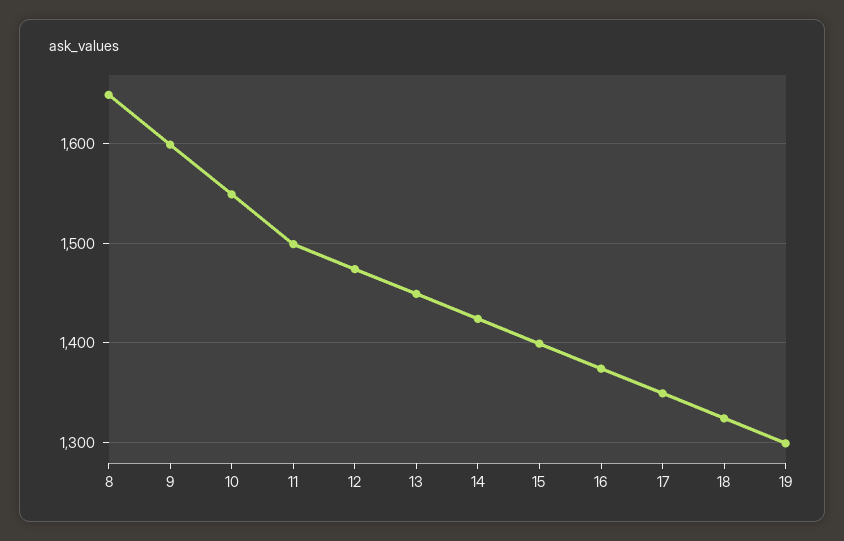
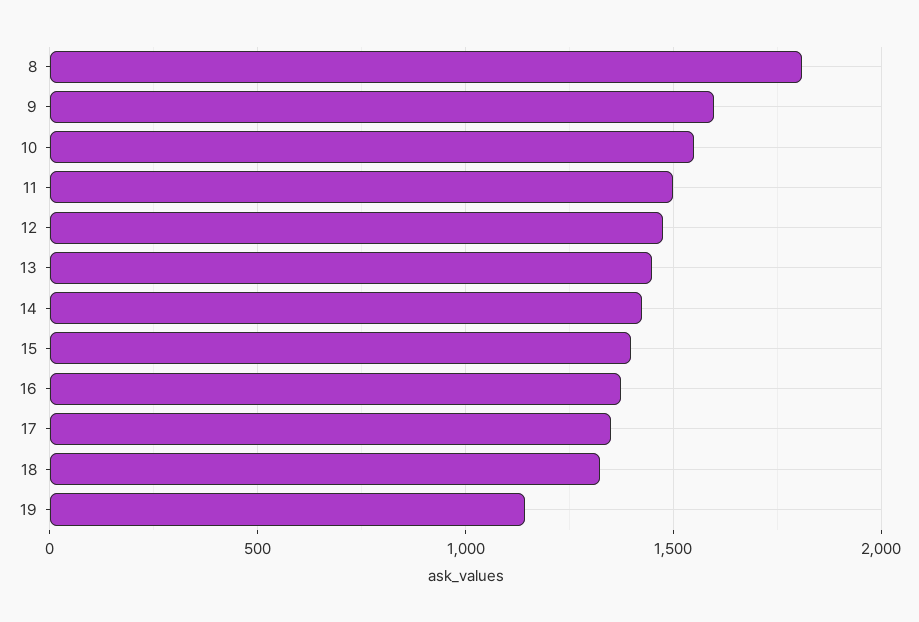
8: 1650 -> 1800
19: 1300 -> 1150

